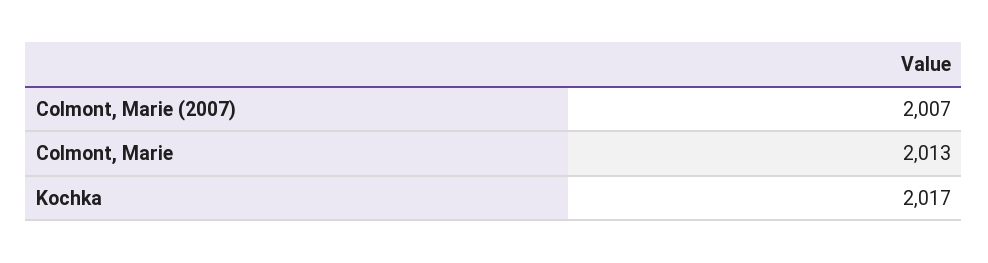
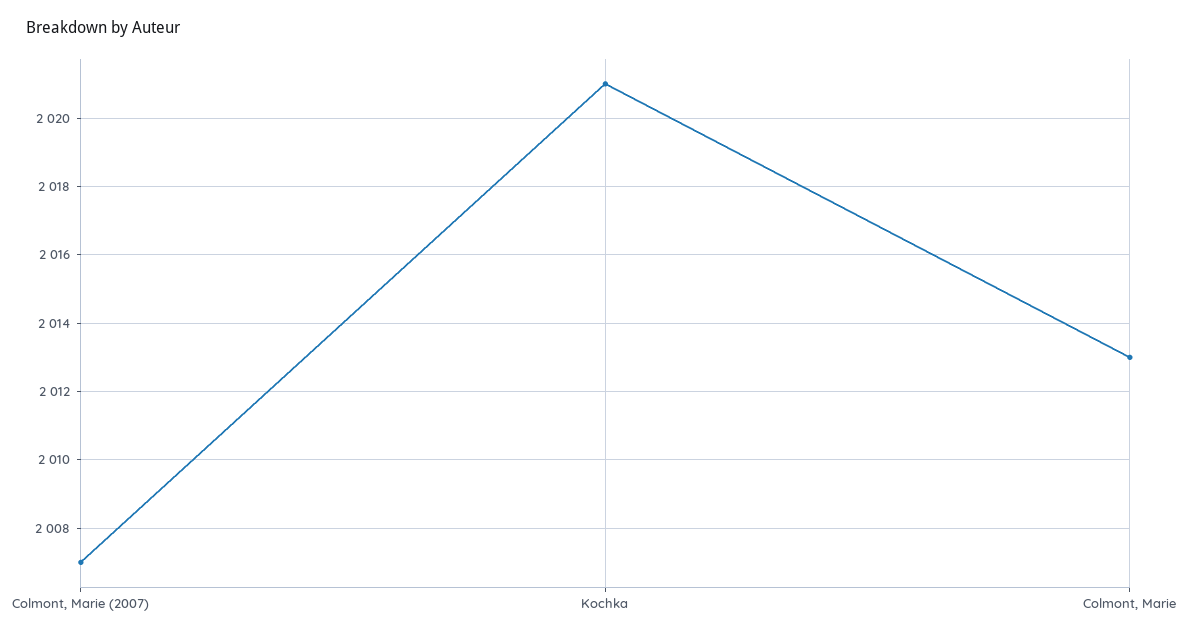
Kochka: 2017 -> 2021

